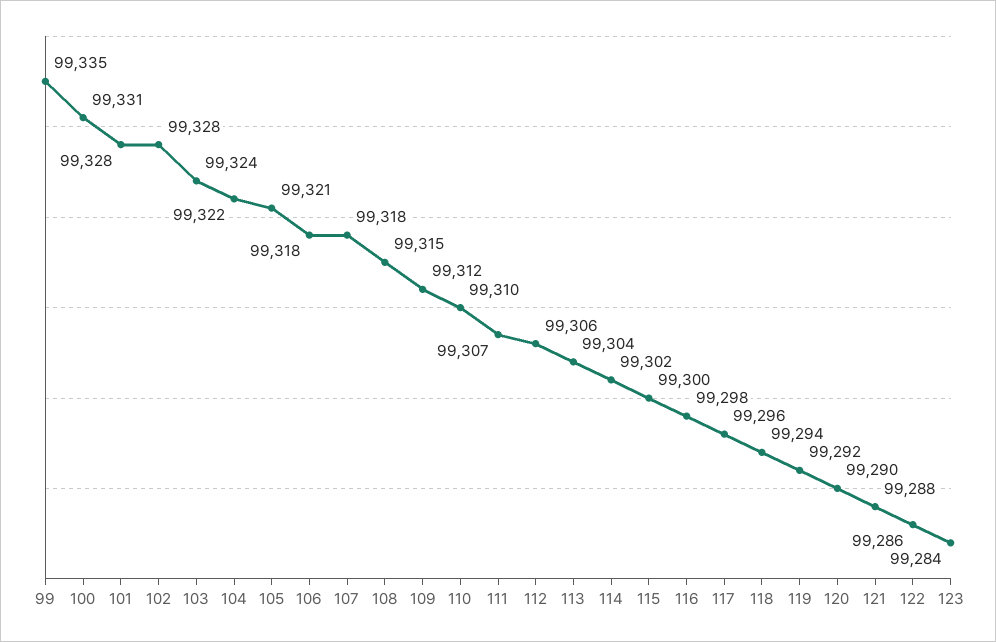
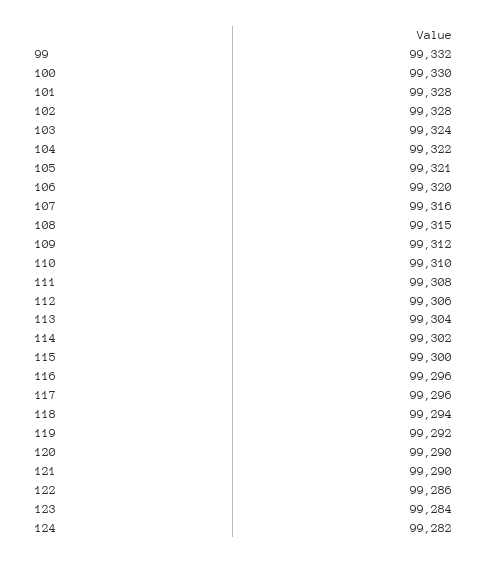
99: 99335 -> 99332
100: 99331 -> 99330
106: 99318 -> 99320
107: 99318 -> 99316
111: 99307 -> 99308
116: 99298 -> 99296
121: 99288 -> 99290
124: none -> 99282

